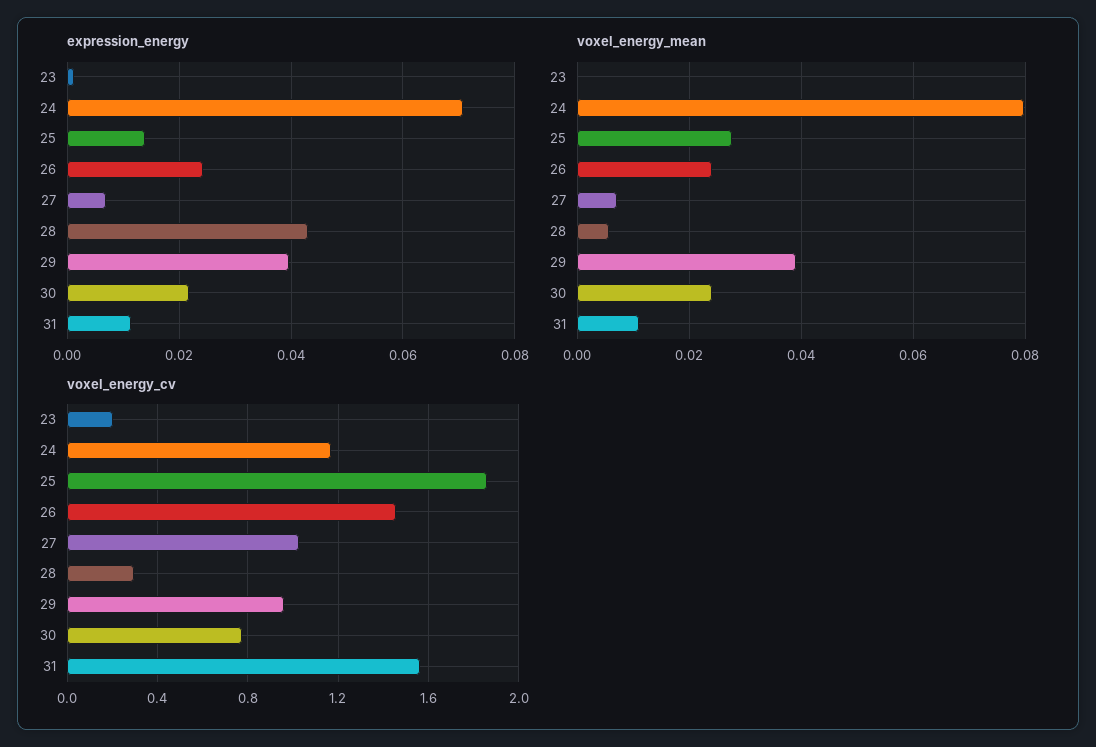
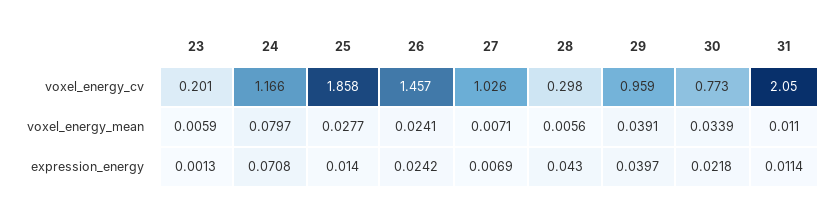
voxel_energy_mean, 23: 0 -> 0.0059
voxel_energy_mean, 30: 0.024 -> 0.0339
voxel_energy_cv, 31: 1.55 -> 2.05

